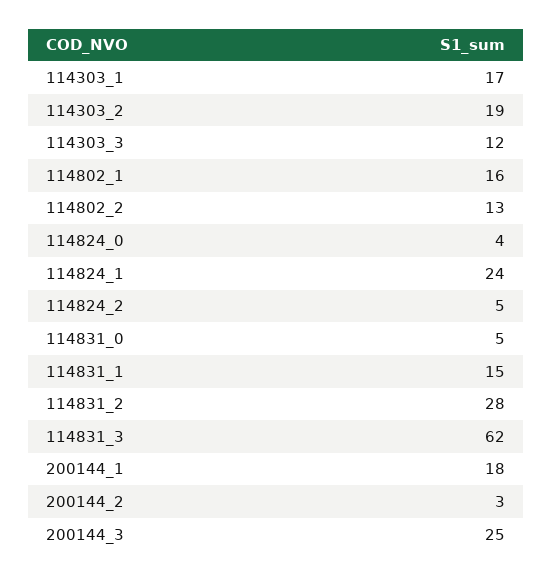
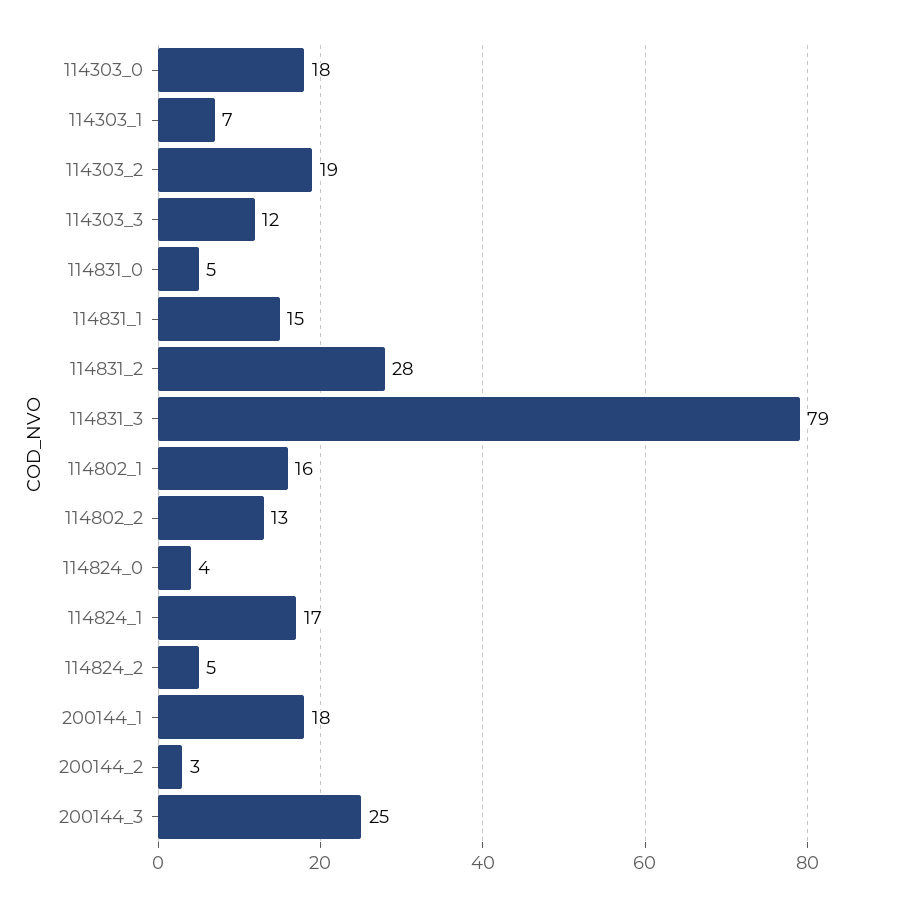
114303_1: 17 -> 7
114824_1: 24 -> 17
114831_3: 62 -> 79
114303_0: none -> 18

